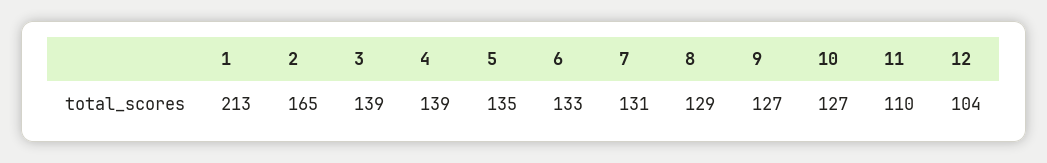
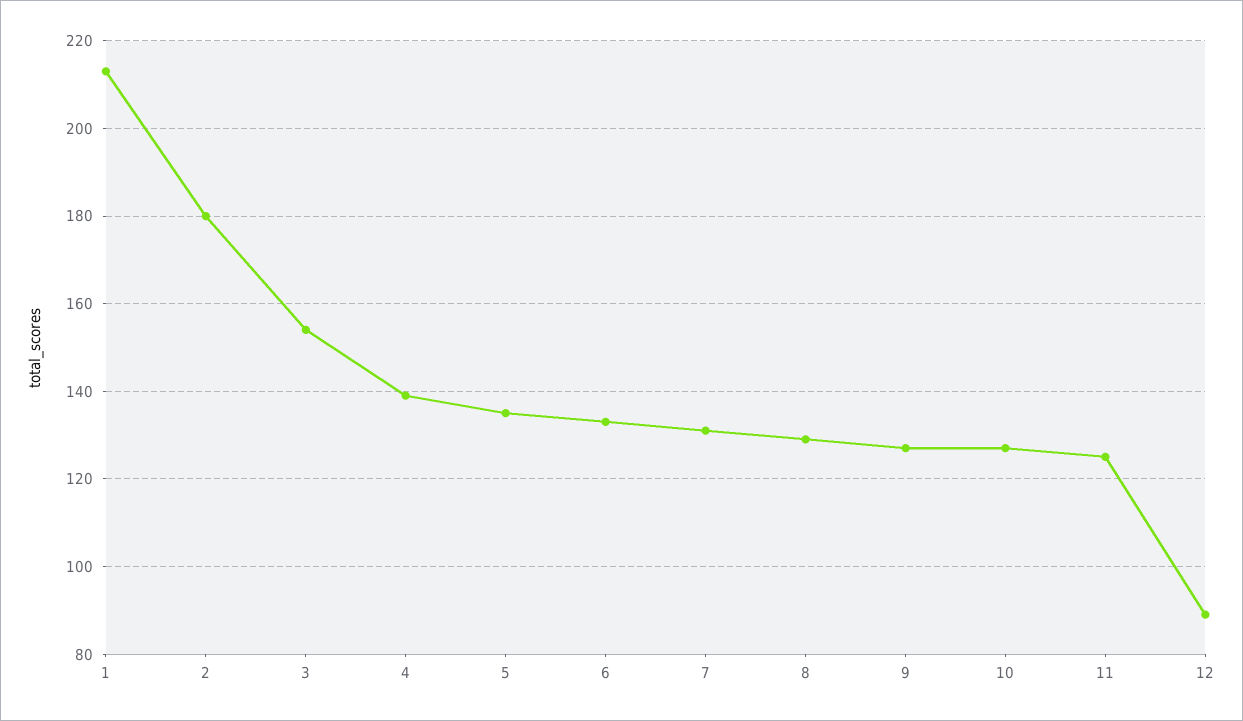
2: 165 -> 180
3: 139 -> 155
11: 110 -> 125
12: 104 -> 90

